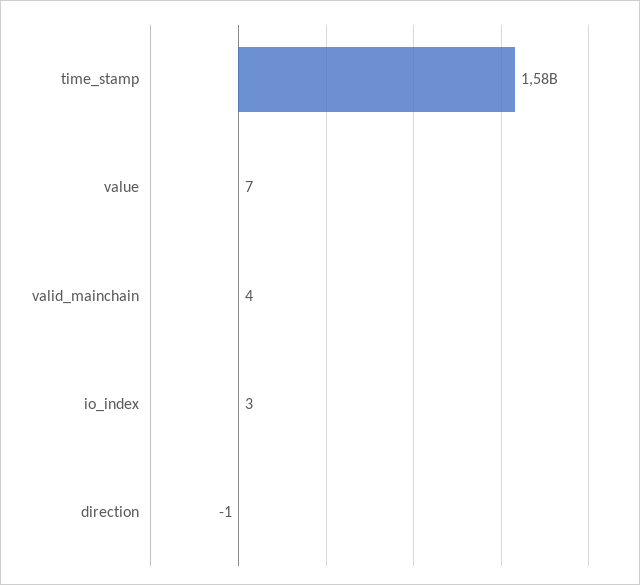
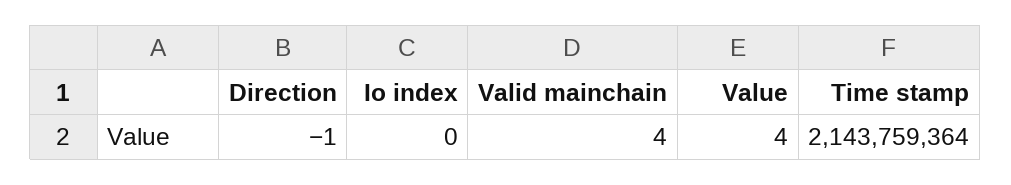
time_stamp: 1580000000 -> 2143759364
value: 7 -> 4
io_index: 3 -> 0

